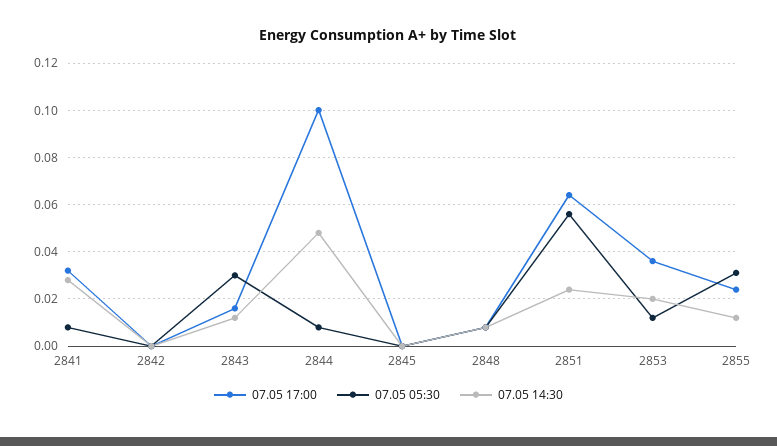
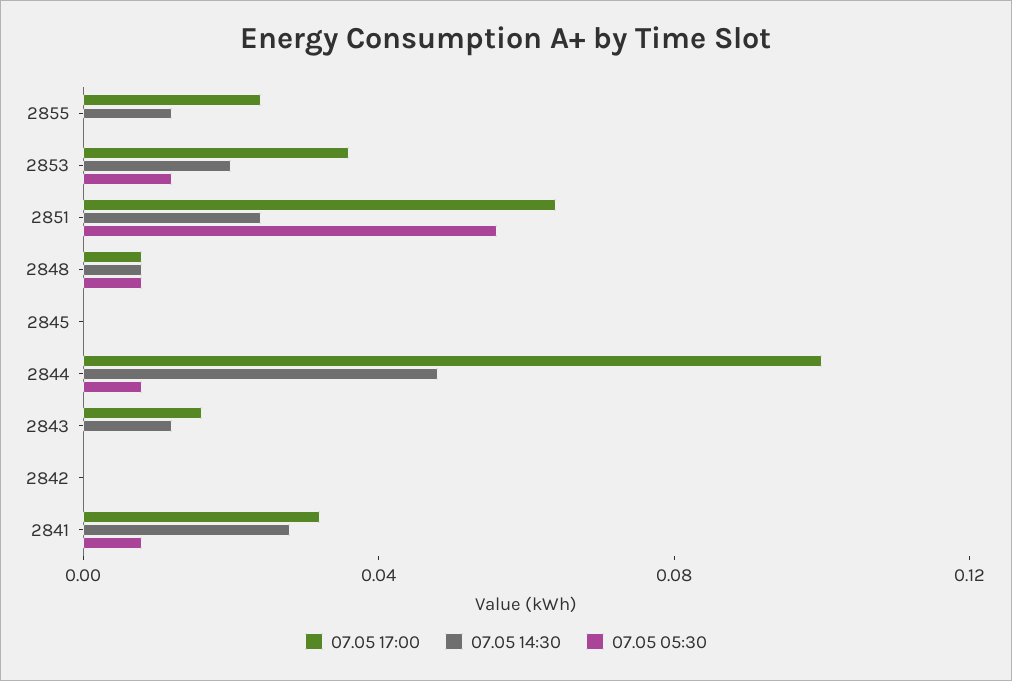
07.05 05:30, 2843: 0.03 -> 0
07.05 05:30, 2855: 0.03 -> 0

